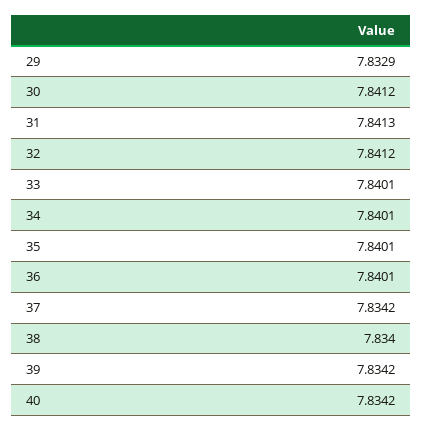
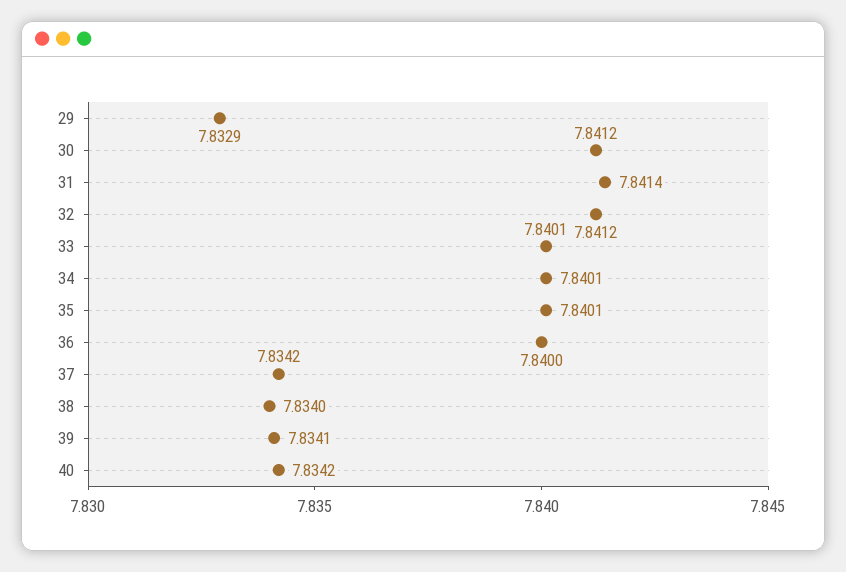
31: 7.8413 -> 7.8414
36: 7.8401 -> 7.84
39: 7.8342 -> 7.8341

